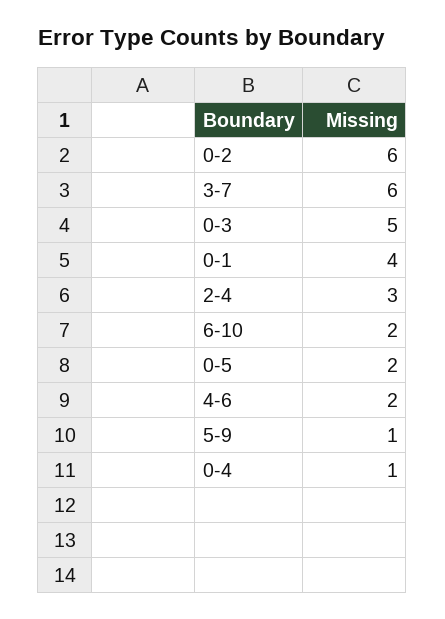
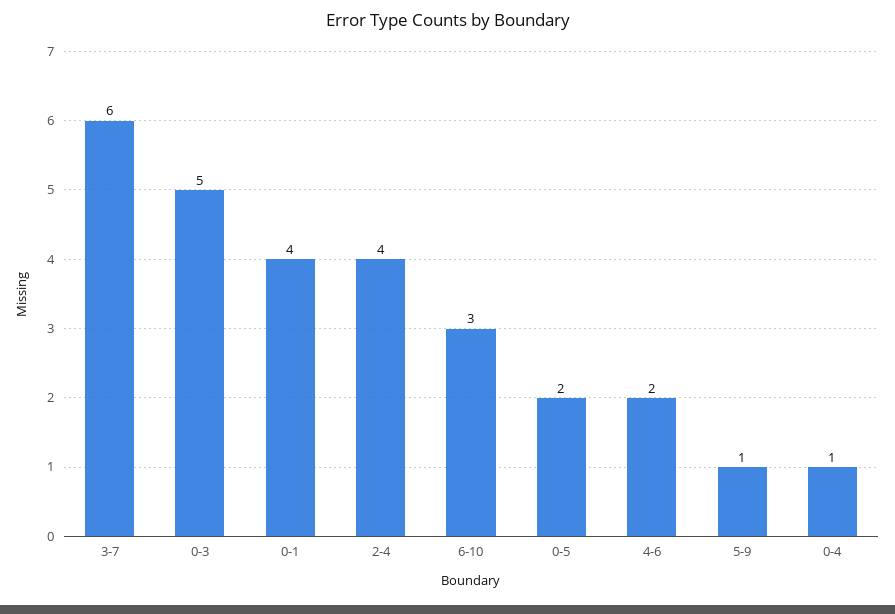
0-2: 6 -> none
2-4: 3 -> 4
6-10: 2 -> 3

